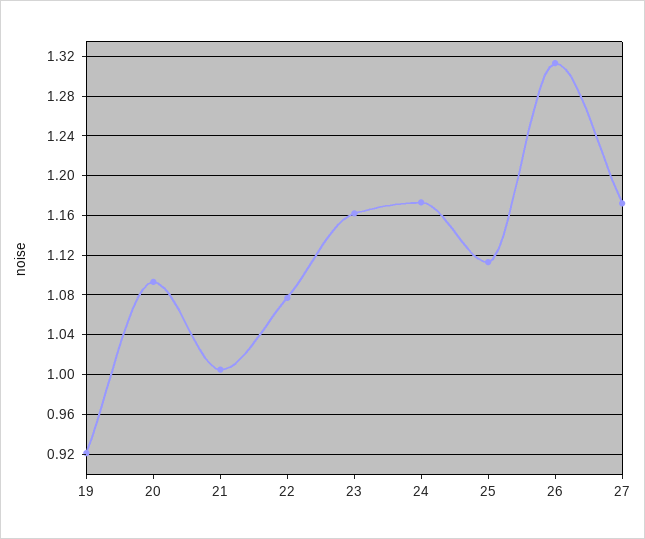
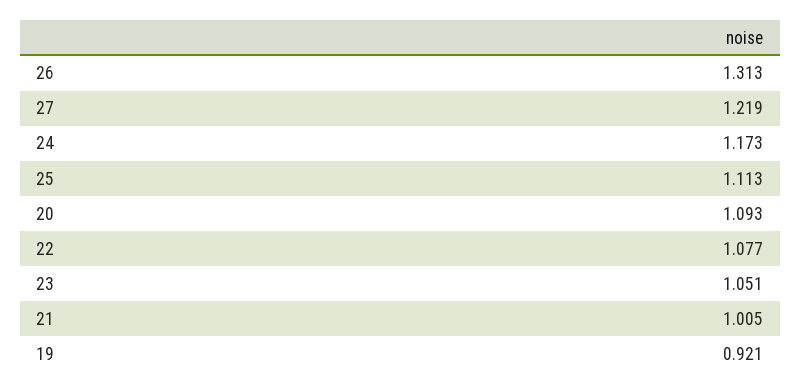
23: 1.16 -> 1.051
27: 1.17 -> 1.219

